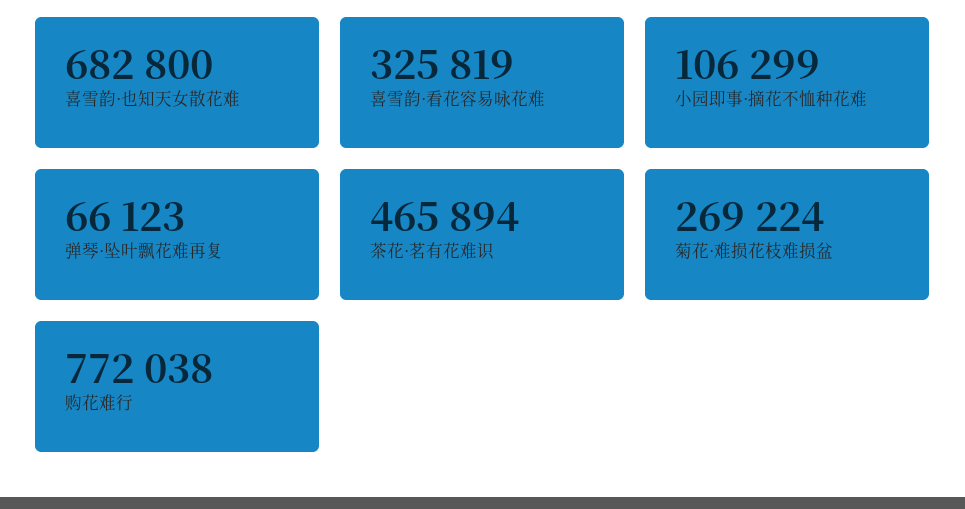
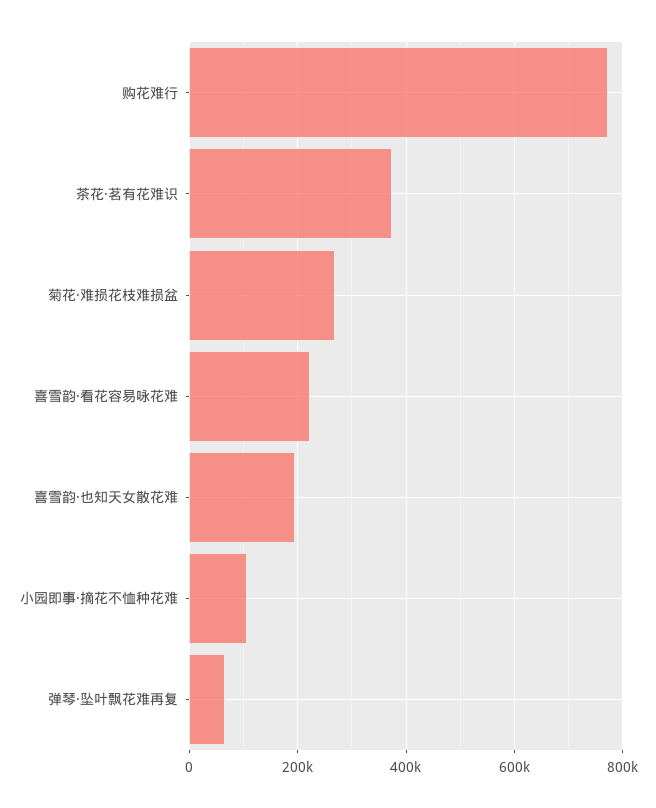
喜雪韵·也知天女散花难: 682800 -> 200000
喜雪韵·看花容易咏花难: 325819 -> 220000
茶花·茗有花难识: 465894 -> 380000

